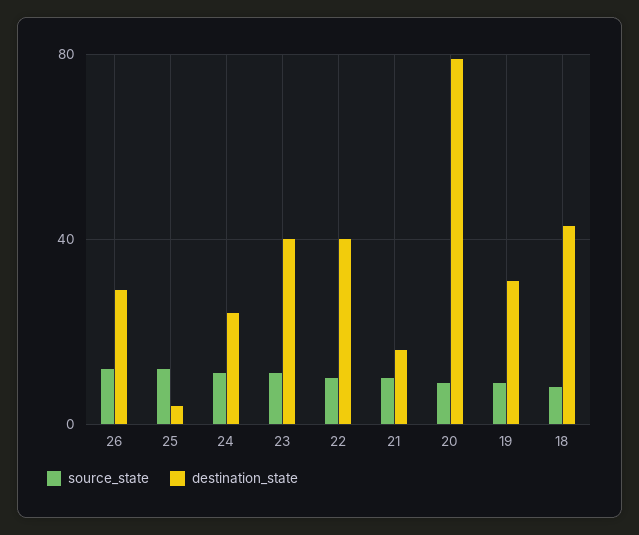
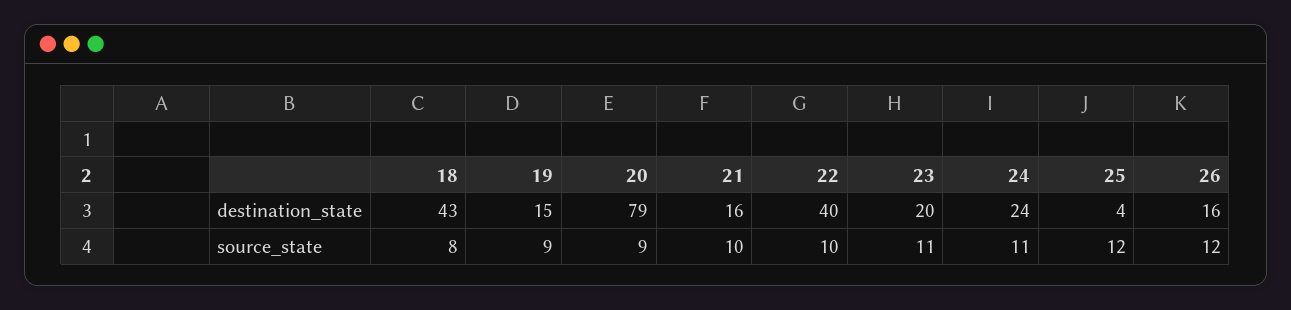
destination_state, 26: 30 -> 16
destination_state, 23: 40 -> 20
destination_state, 19: 30 -> 15

